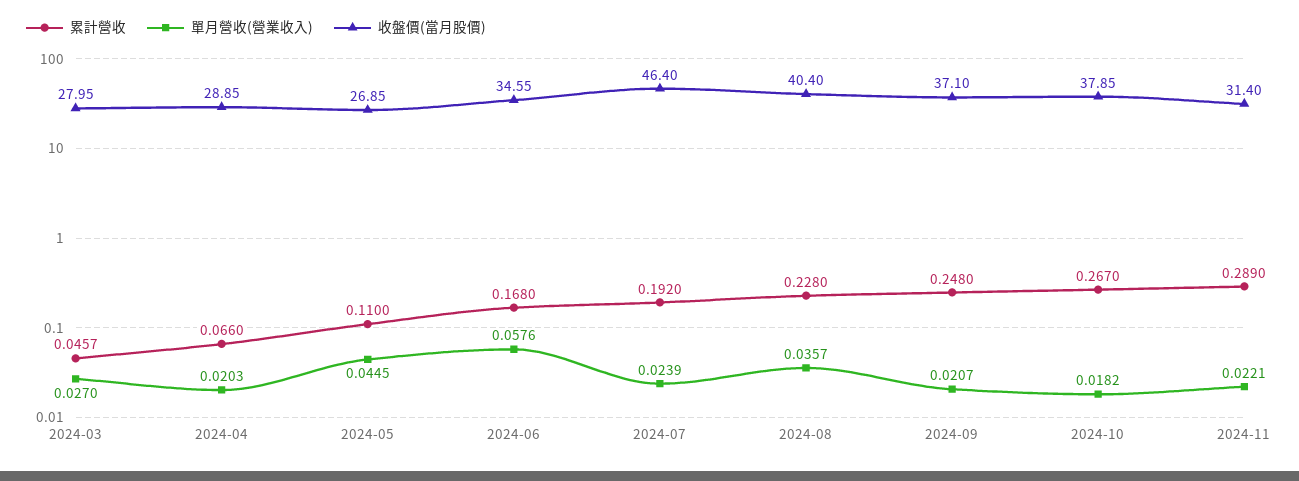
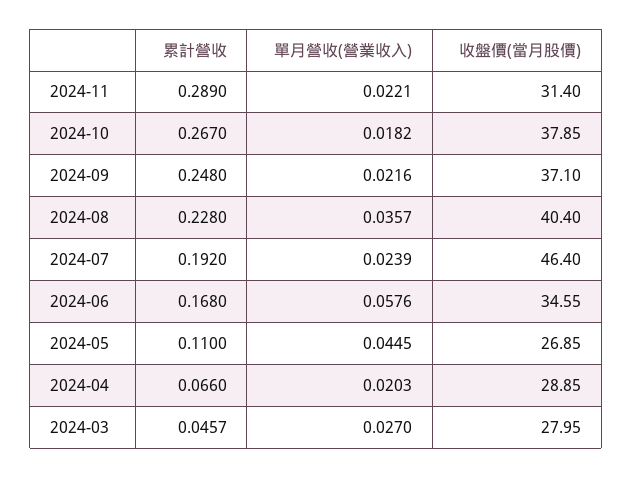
單月營收(營業收入), 2024-09: 0.0207 -> 0.0216

